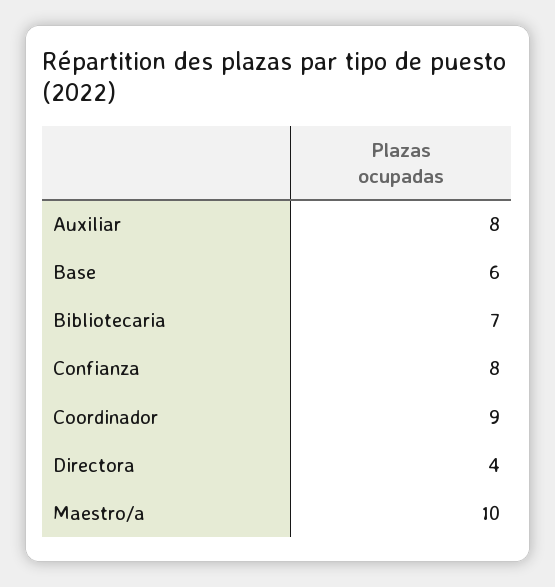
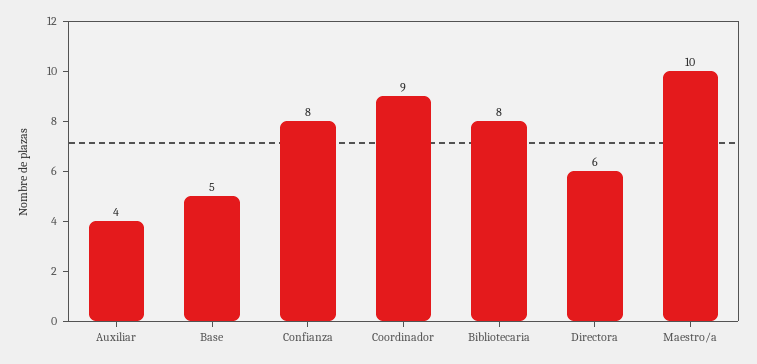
Auxiliar: 8 -> 4
Base: 6 -> 5
Bibliotecaria: 7 -> 8
Directora: 4 -> 6

